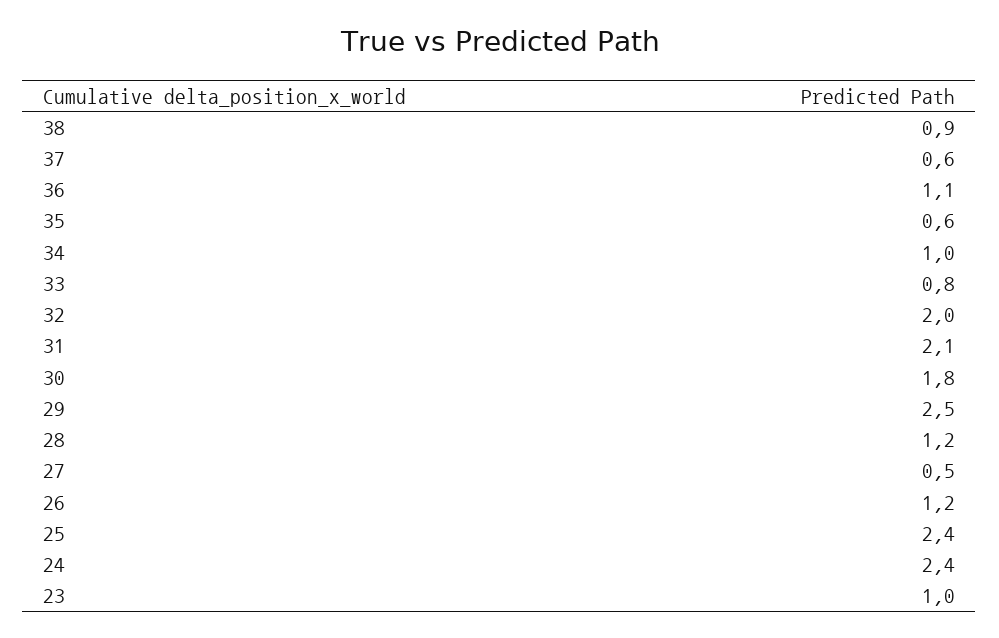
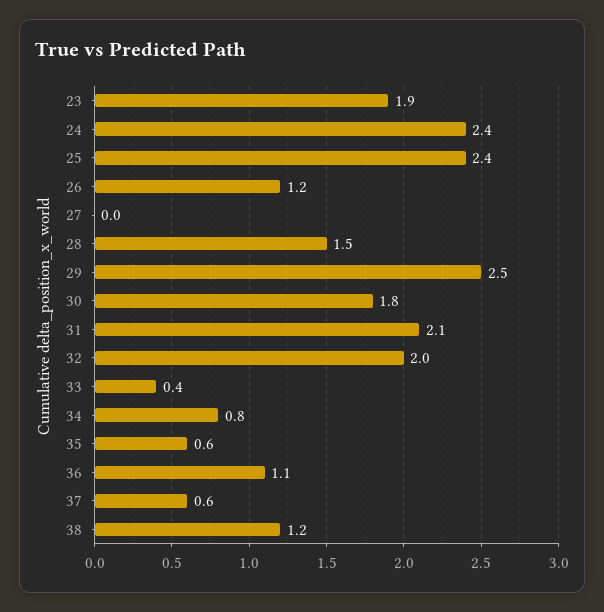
38: 0.9 -> 1.2
34: 1 -> 0.8
33: 0.8 -> 0.4
28: 1.2 -> 1.5
27: 0.5 -> 0
23: 1 -> 1.9

